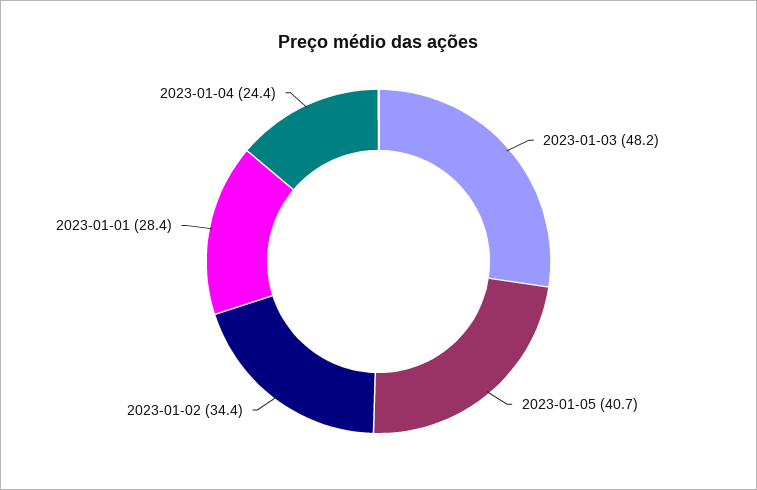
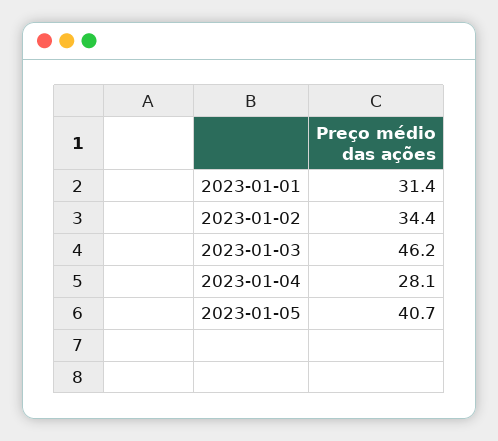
2023-01-03: 48.2 -> 46.2
2023-01-01: 28.4 -> 31.4
2023-01-04: 24.4 -> 28.1

